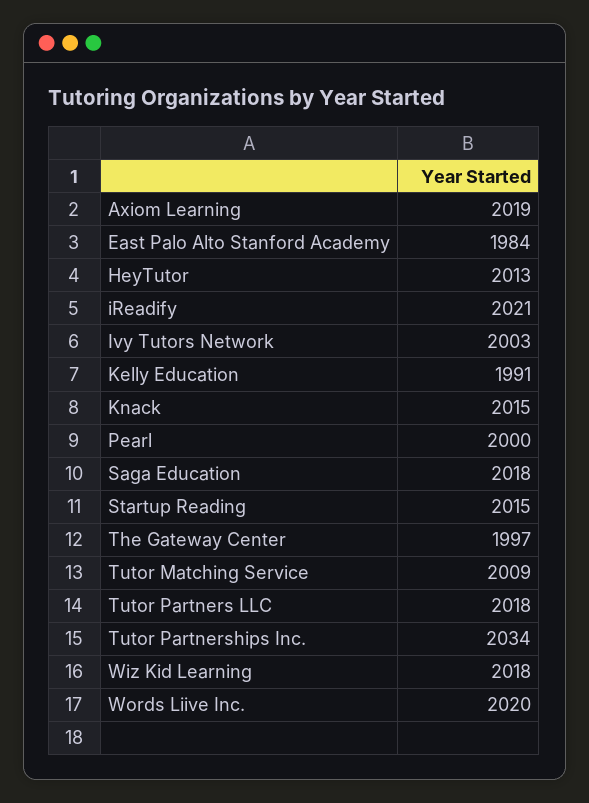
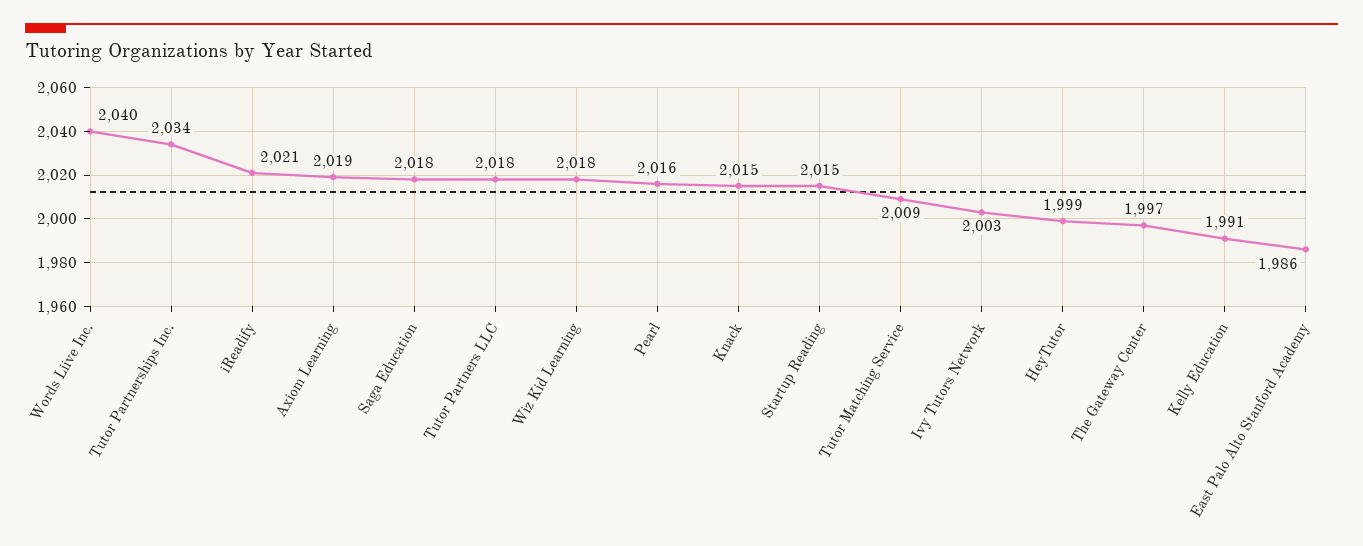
East Palo Alto Stanford Academy: 1984 -> 1986
HeyTutor: 2013 -> 1999
Pearl: 2000 -> 2016
Words Liive Inc.: 2020 -> 2040

